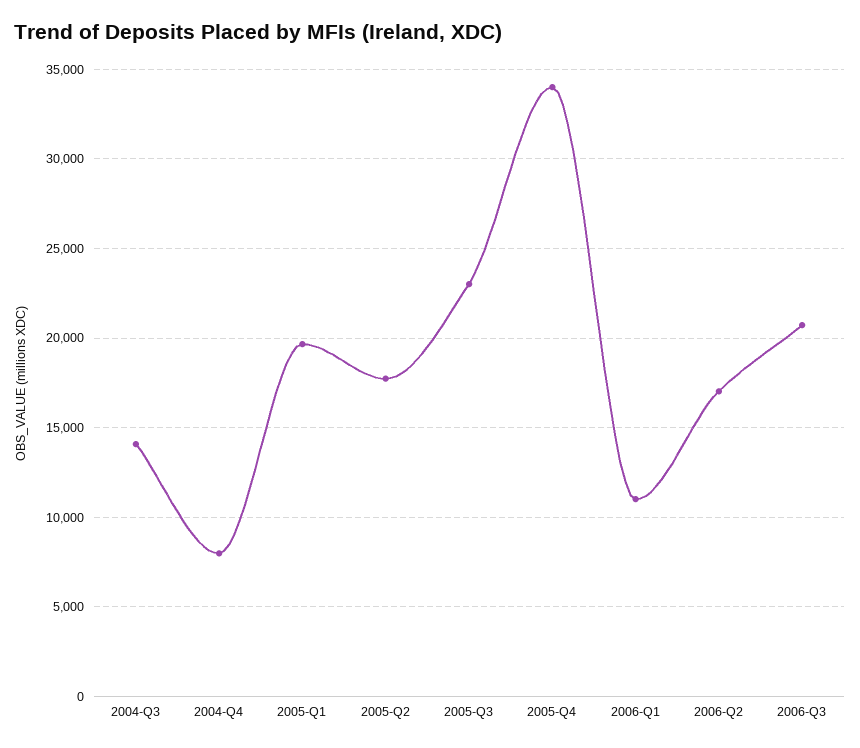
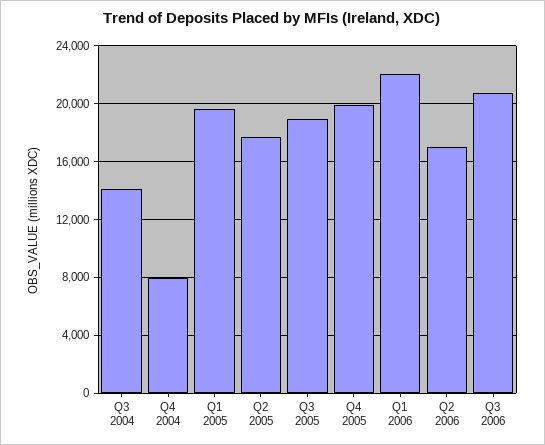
2005-Q3: 23000 -> 19000
2005-Q4: 34000 -> 20000
2006-Q1: 11000 -> 22000

